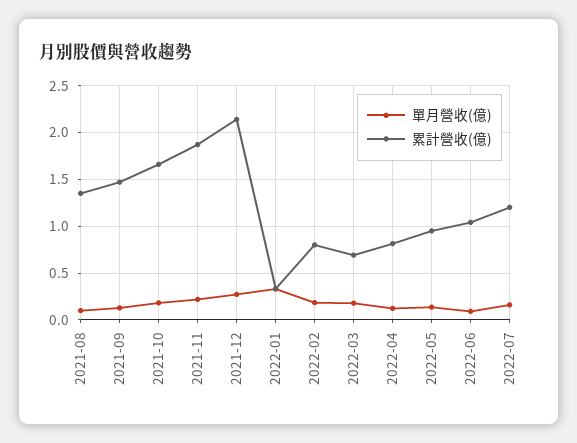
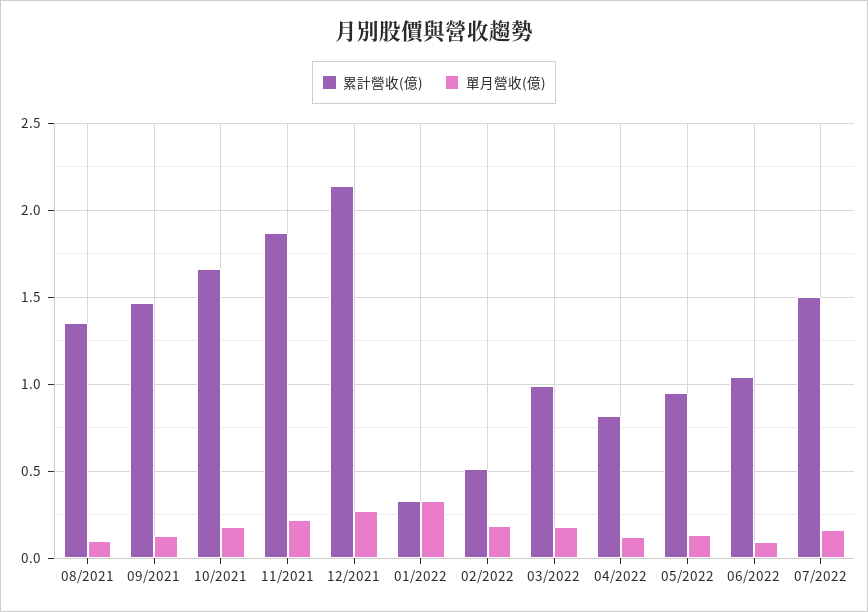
累計營收(億), 2022-02: 0.8 -> 0.5
累計營收(億), 2022-03: 0.7 -> 1
累計營收(億), 2022-07: 1.2 -> 1.5

